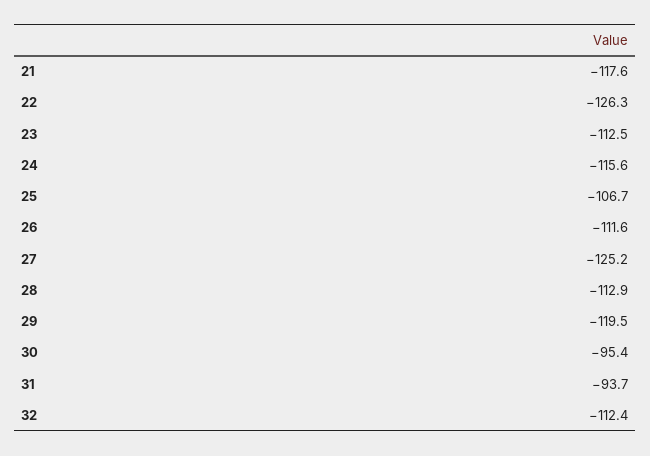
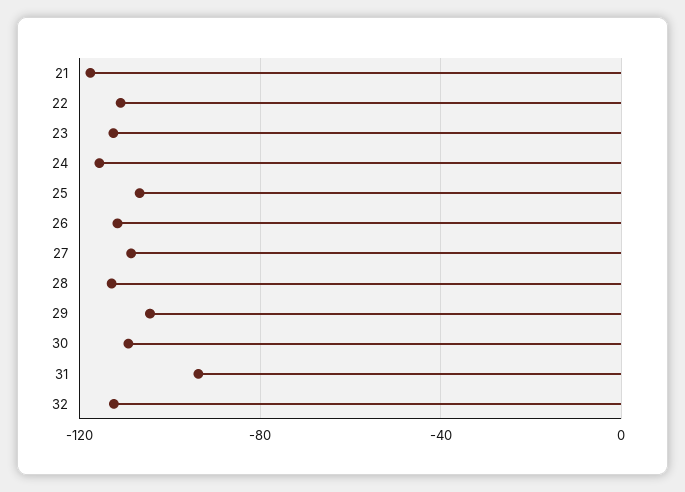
22: -126.3 -> -110
27: -125.2 -> -110
29: -119.5 -> -105
30: -95.4 -> -110

